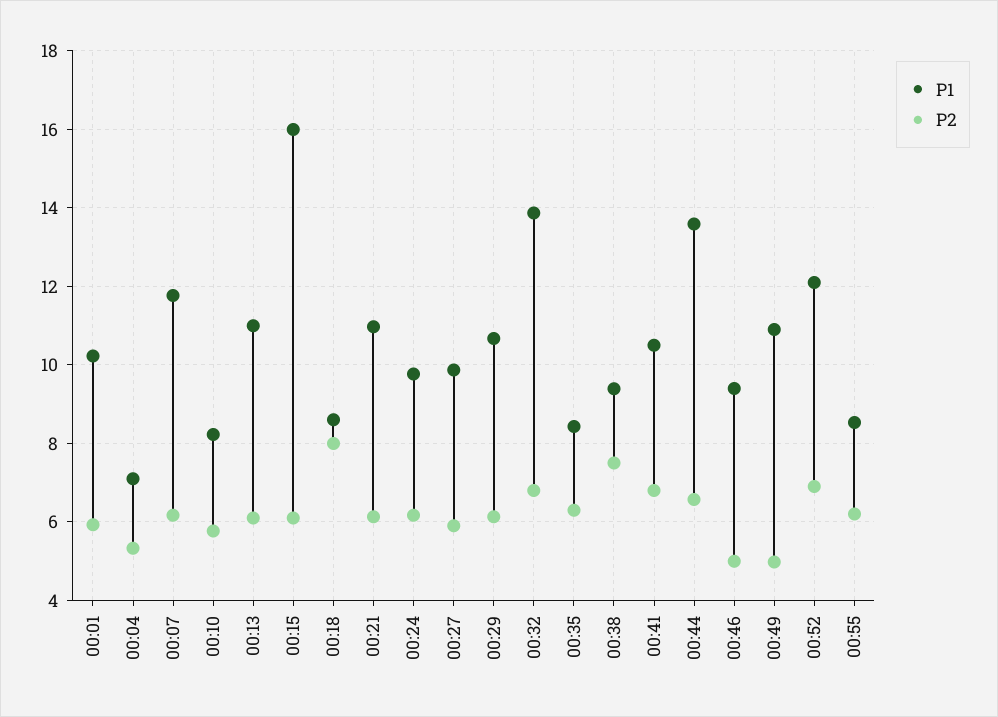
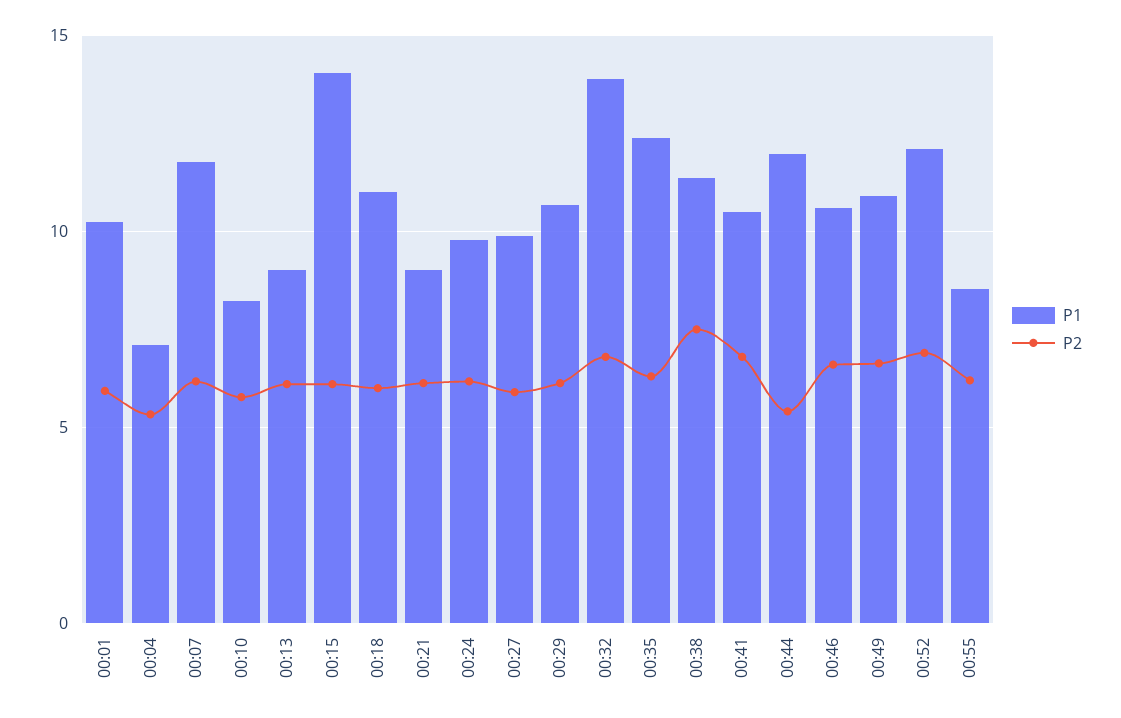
P1, 00:13: 11 -> 9
P1, 00:15: 16 -> 14
P1, 00:18: 8.6 -> 11
P2, 00:18: 8 -> 6
P1, 00:21: 11 -> 9
P1, 00:35: 8.4 -> 12.5
P1, 00:38: 9.4 -> 11.5
P1, 00:44: 13.6 -> 12
P2, 00:44: 6.6 -> 5.5
P1, 00:46: 9.4 -> 10.5
P2, 00:46: 5 -> 6.5
P2, 00:49: 5 -> 6.5

